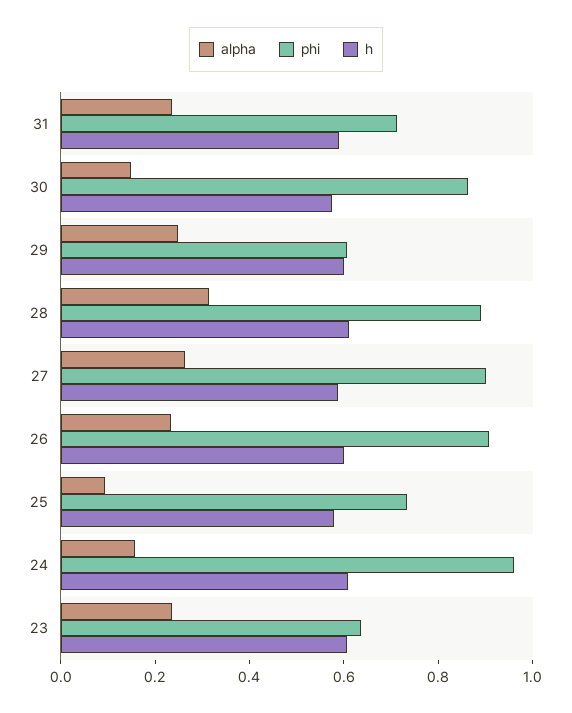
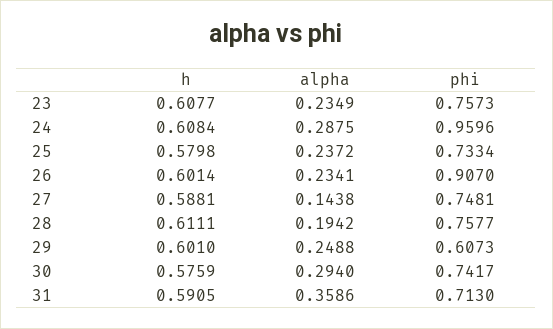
alpha, 31: 0.25 -> 0.3586
alpha, 30: 0.15 -> 0.294
phi, 30: 0.85 -> 0.7417
alpha, 28: 0.3 -> 0.1942
phi, 28: 0.9 -> 0.7577
alpha, 27: 0.25 -> 0.1438
phi, 27: 0.9 -> 0.7481
alpha, 25: 0.1 -> 0.2372
alpha, 24: 0.15 -> 0.2875
phi, 23: 0.65 -> 0.7573

